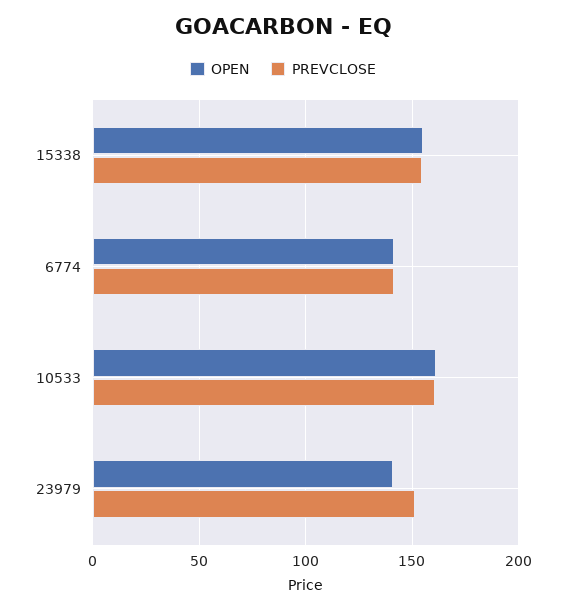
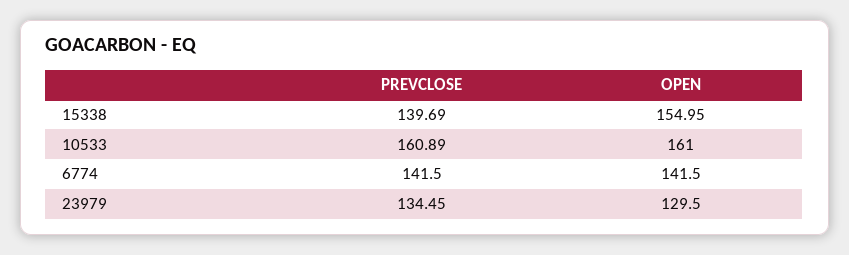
PREVCLOSE, 15338: 155 -> 139.69
OPEN, 23979: 140 -> 129.5
PREVCLOSE, 23979: 150 -> 134.45

